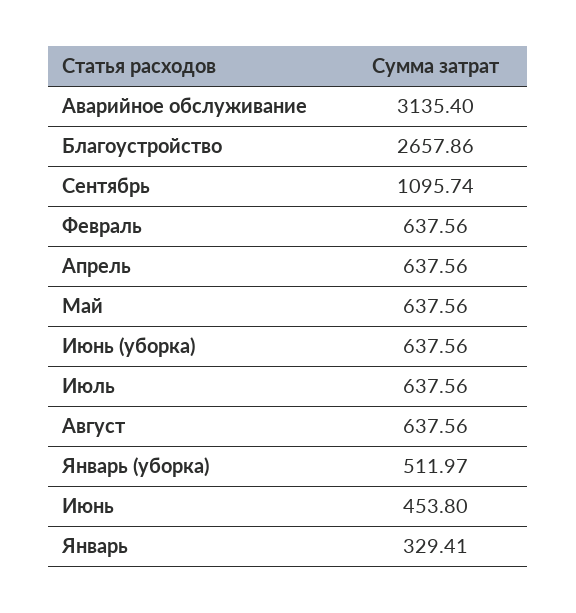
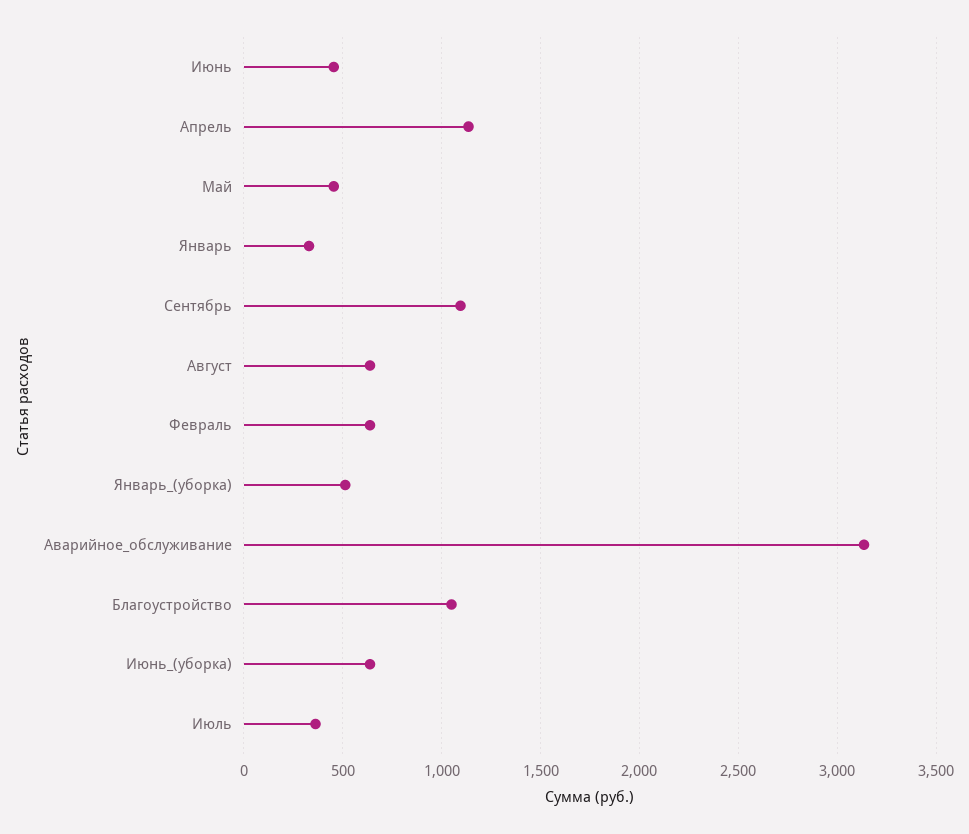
Благоустройство: 2657.86 -> 1050
Апрель: 637.56 -> 1150
Май: 637.56 -> 450
Июль: 637.56 -> 350

